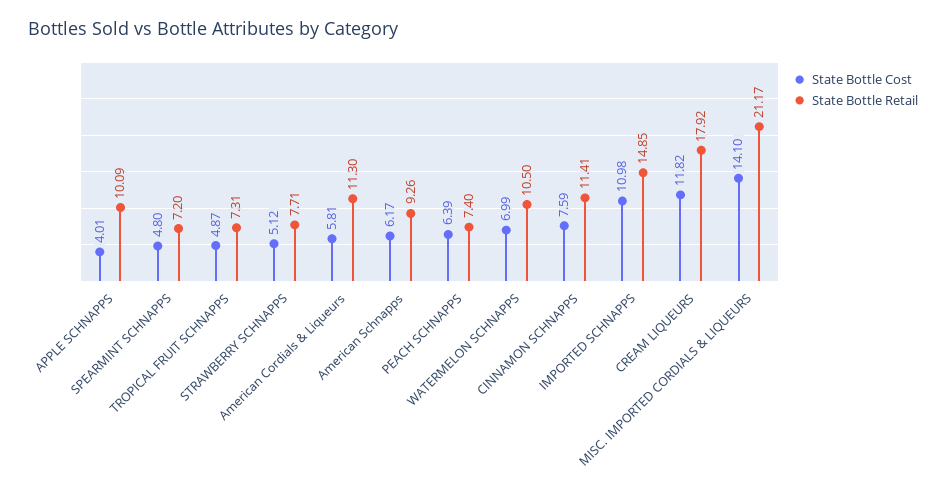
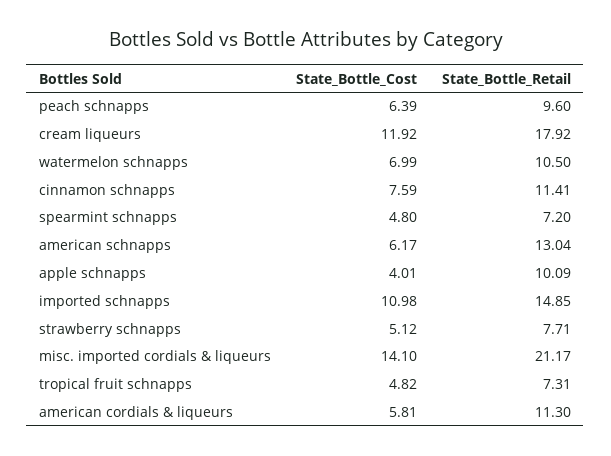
State Bottle Cost, TROPICAL FRUIT SCHNAPPS: 4.87 -> 4.82
State Bottle Retail, American Schnapps: 9.26 -> 13.04
State Bottle Retail, PEACH SCHNAPPS: 7.4 -> 9.6
State Bottle Cost, CREAM LIQUEURS: 11.82 -> 11.92

